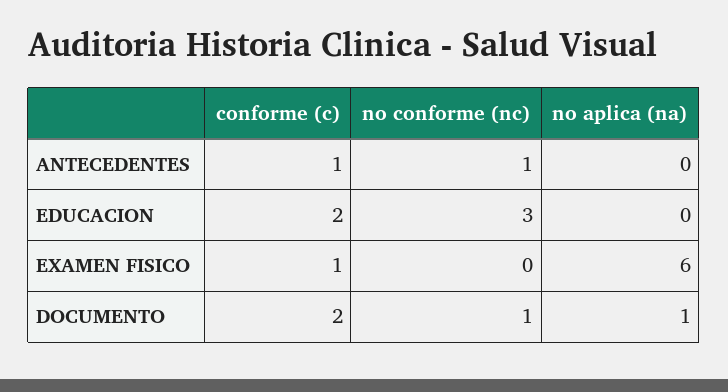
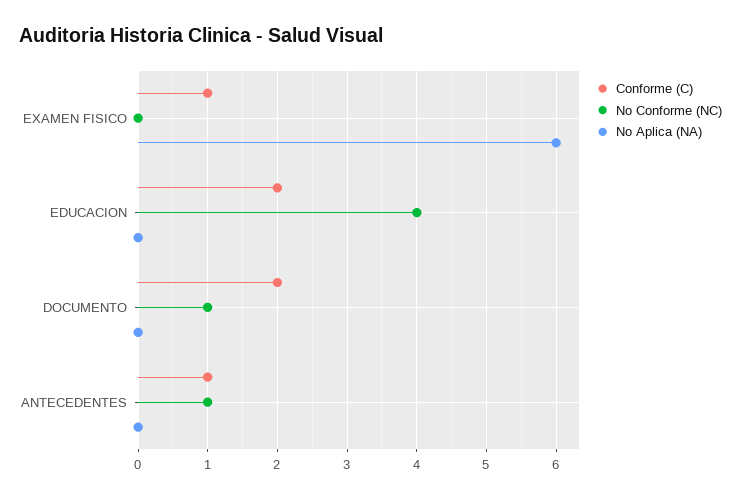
no conforme (nc), EDUCACION: 3 -> 4
no aplica (na), DOCUMENTO: 1 -> 0

